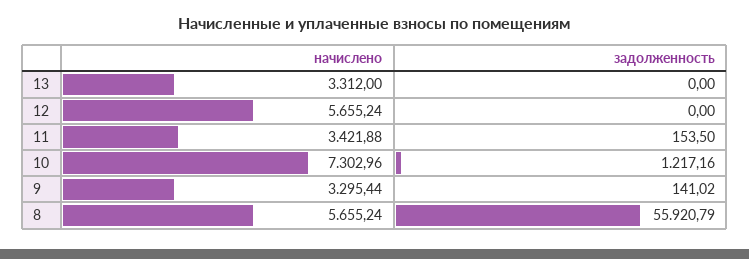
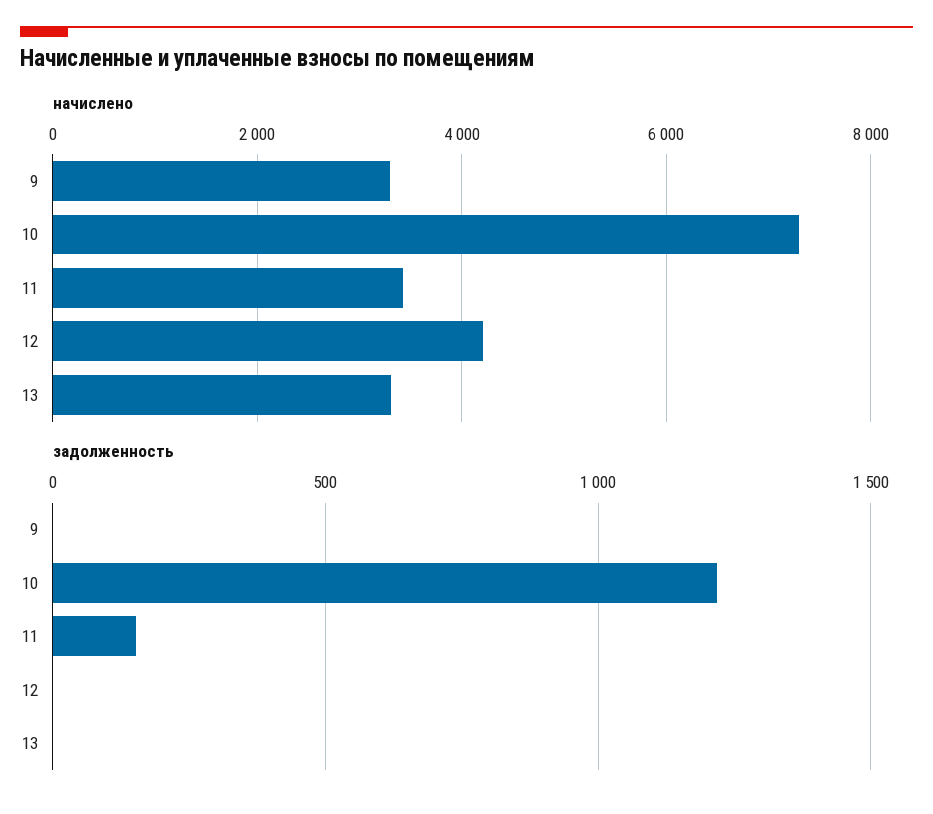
начислено, 12: 5655.24 -> 4200
задолженность, 9: 141.02 -> 0
начислено, 8: 5655.24 -> none
задолженность, 8: 55920.79 -> none

